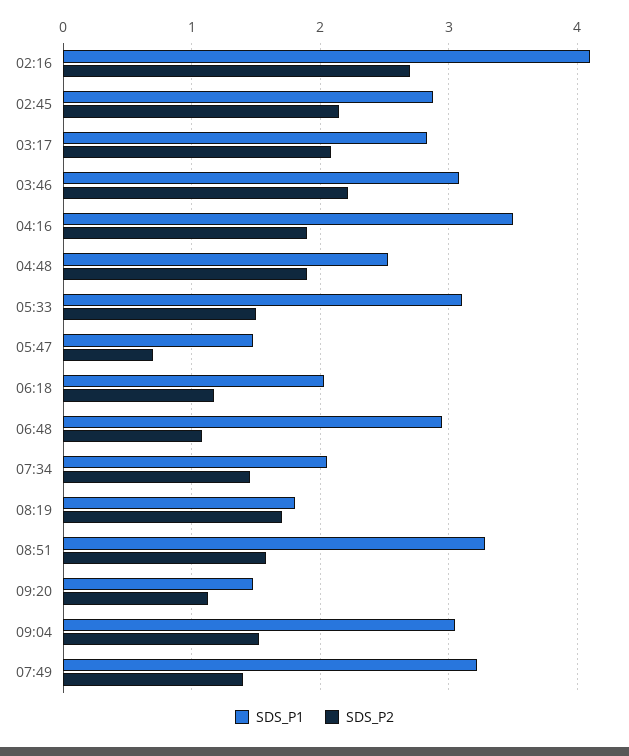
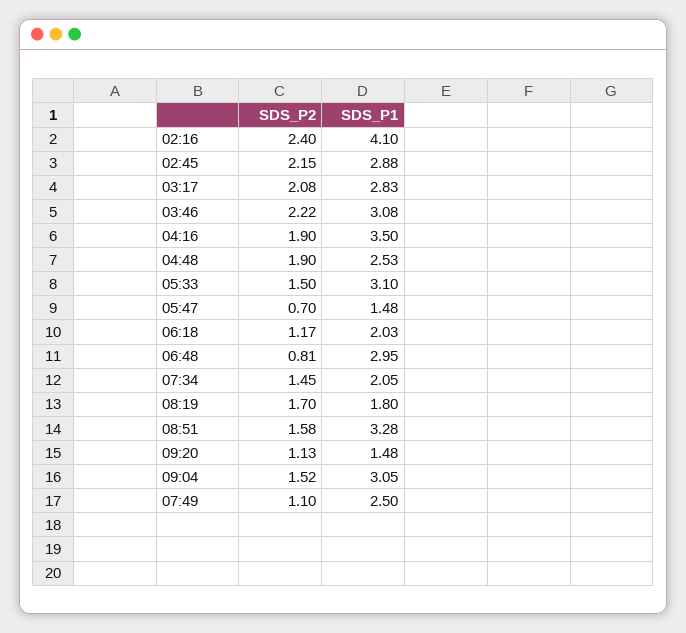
SDS_P2, 02:16: 2.7 -> 2.4
SDS_P2, 06:48: 1.1 -> 0.81
SDS_P1, 07:49: 3.2 -> 2.5
SDS_P2, 07:49: 1.4 -> 1.1

